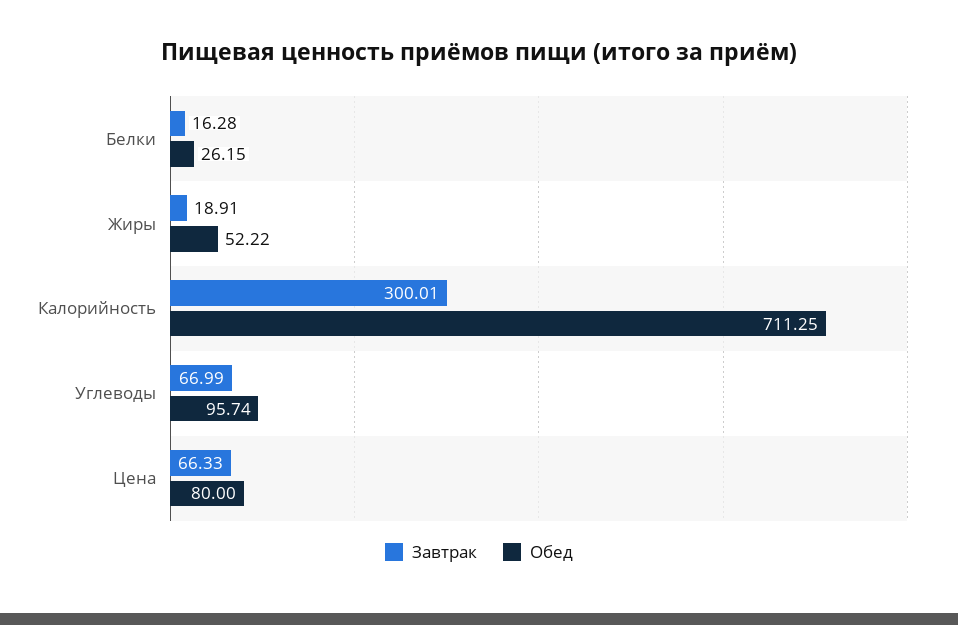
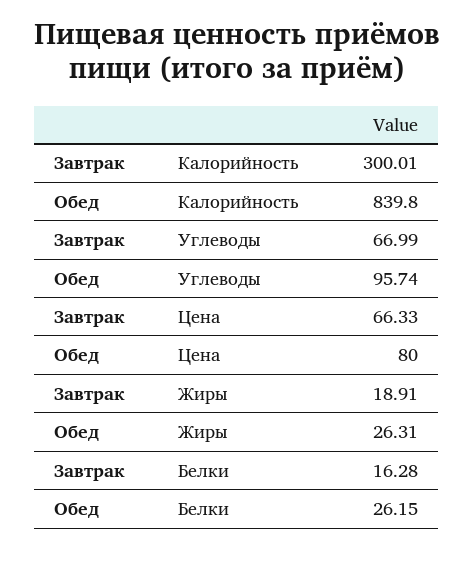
Обед, Жиры: 52.22 -> 26.31
Обед, Калорийность: 711.25 -> 839.8

